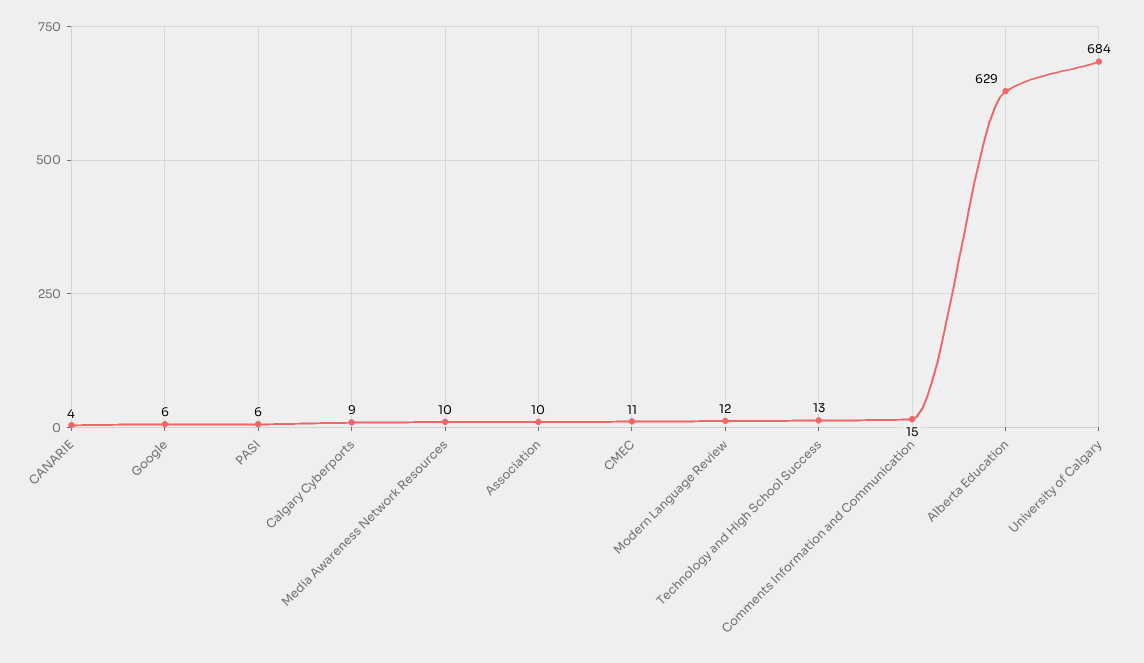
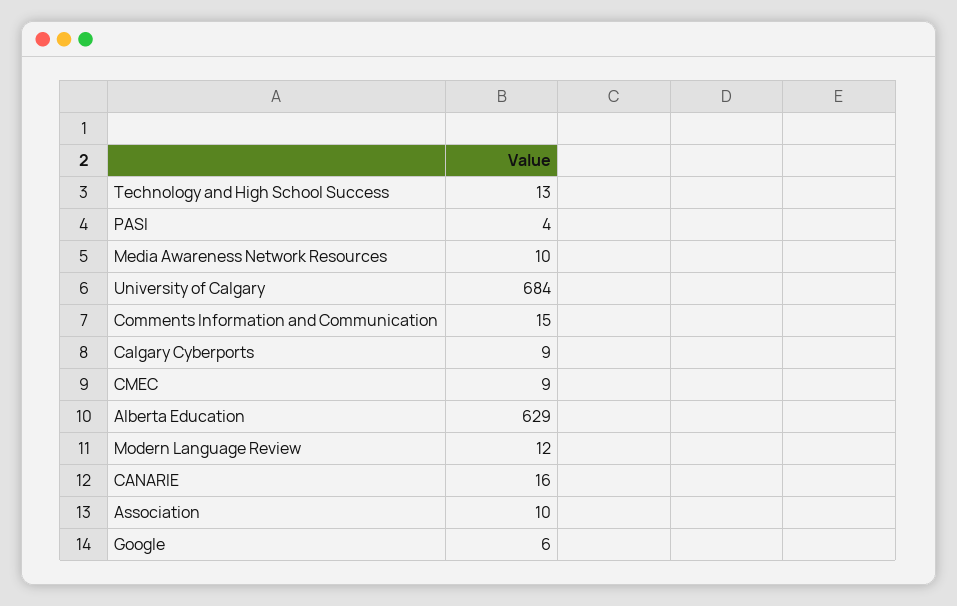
CANARIE: 4 -> 16
PASI: 6 -> 4
CMEC: 11 -> 9

